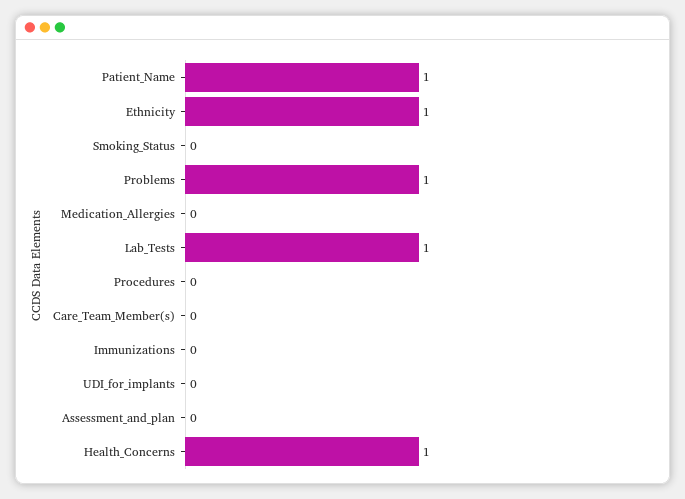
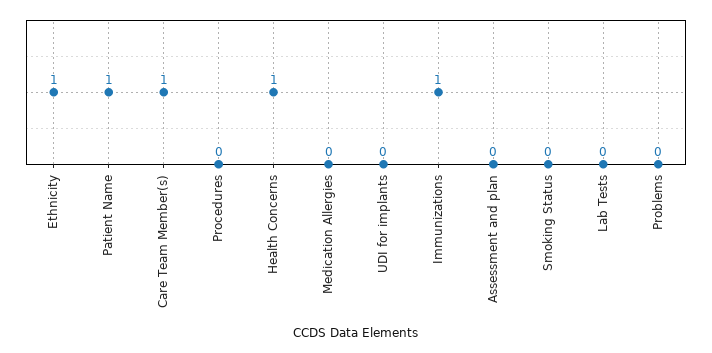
Problems: 1 -> 0
Lab_Tests: 1 -> 0
Care_Team_Member(s): 0 -> 1
Immunizations: 0 -> 1

